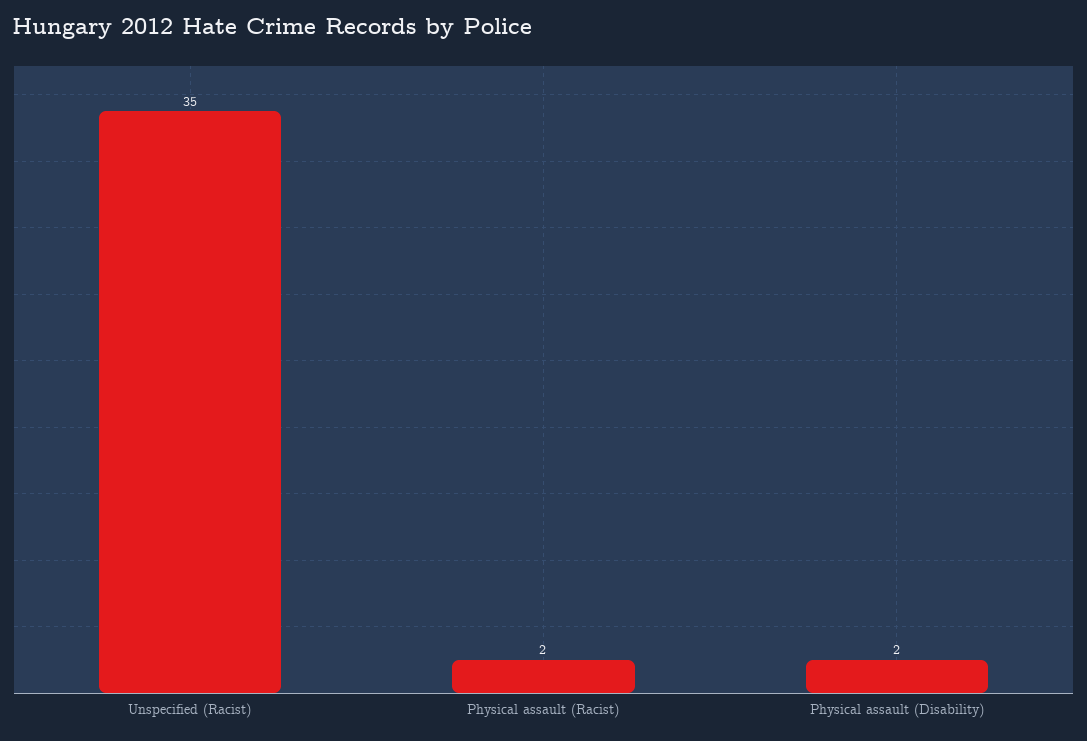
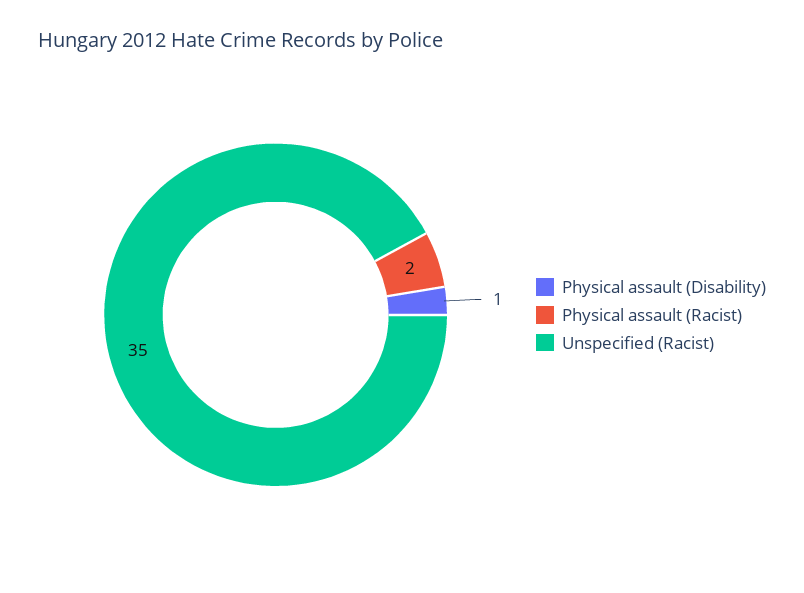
Physical assault (Disability): 2 -> 1

